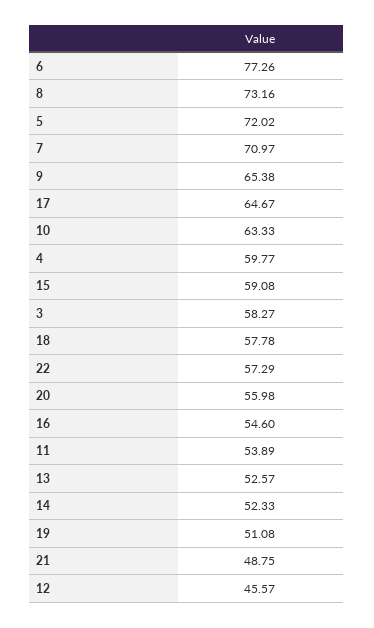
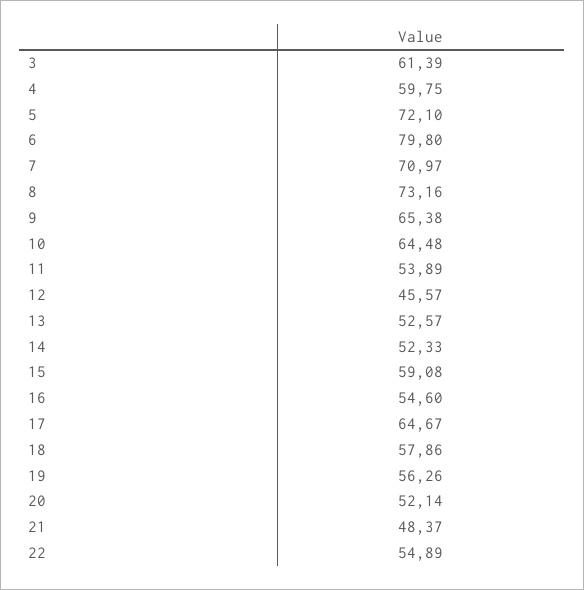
6: 77.26 -> 79.8
5: 72.02 -> 72.1
10: 63.33 -> 64.48
4: 59.77 -> 59.75
3: 58.27 -> 61.39
18: 57.78 -> 57.86
22: 57.29 -> 54.89
20: 55.98 -> 52.14
19: 51.08 -> 56.26
21: 48.75 -> 48.37

